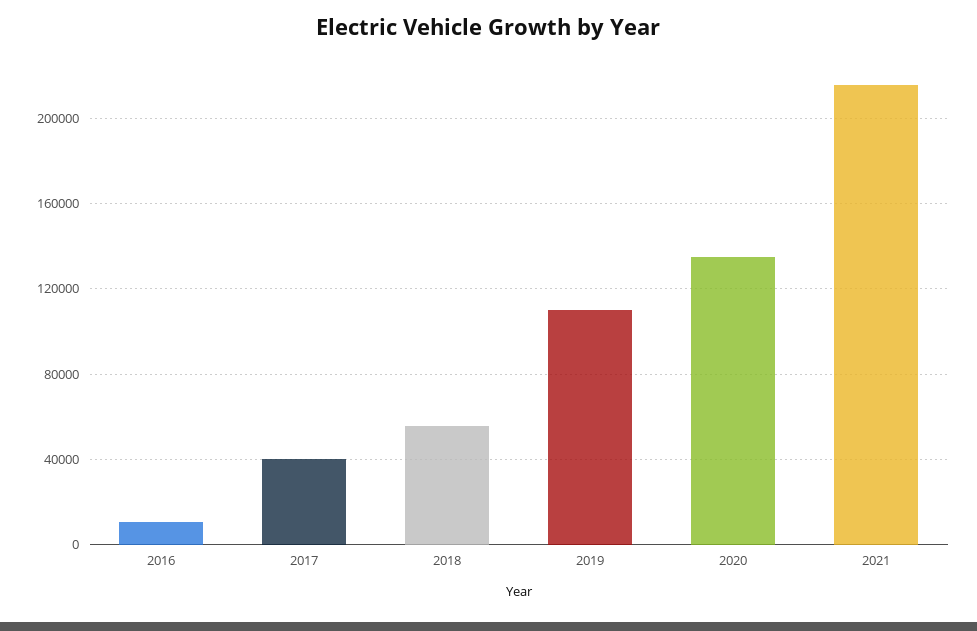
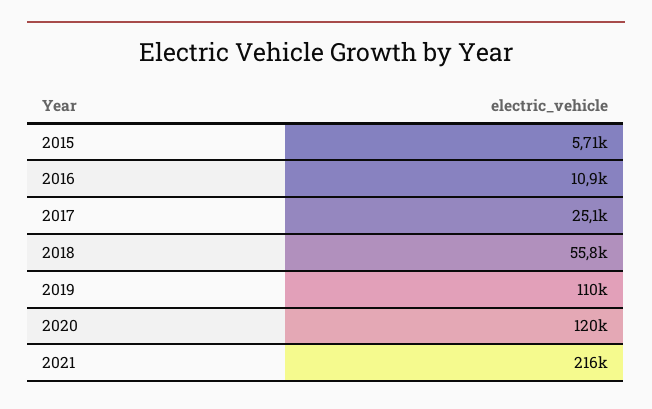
2017: 40000 -> 25100
2020: 135000 -> 120000
2015: none -> 5710

